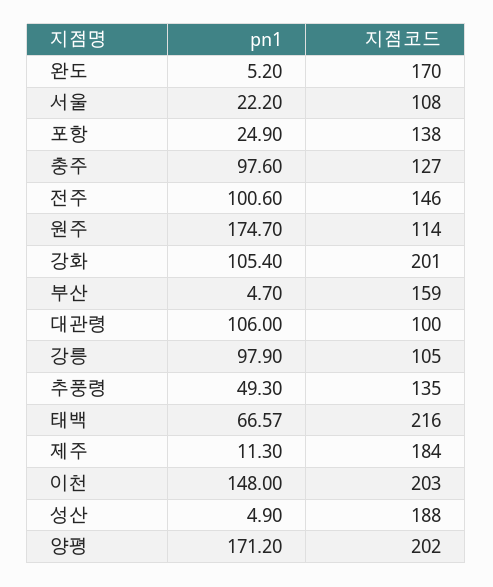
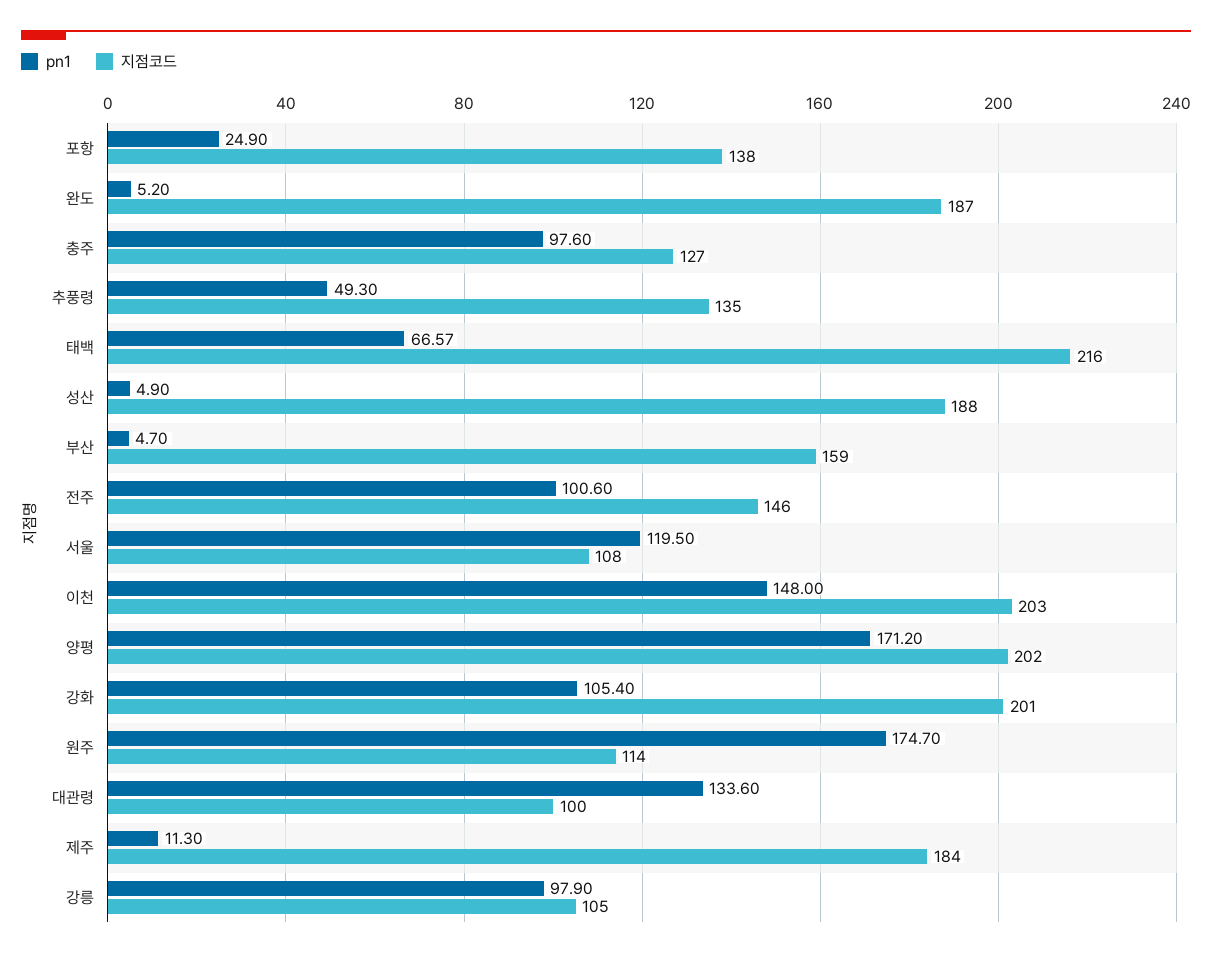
지점코드, 완도: 170 -> 187
pn1, 서울: 22.2 -> 119.5
pn1, 대관령: 106 -> 133.6

